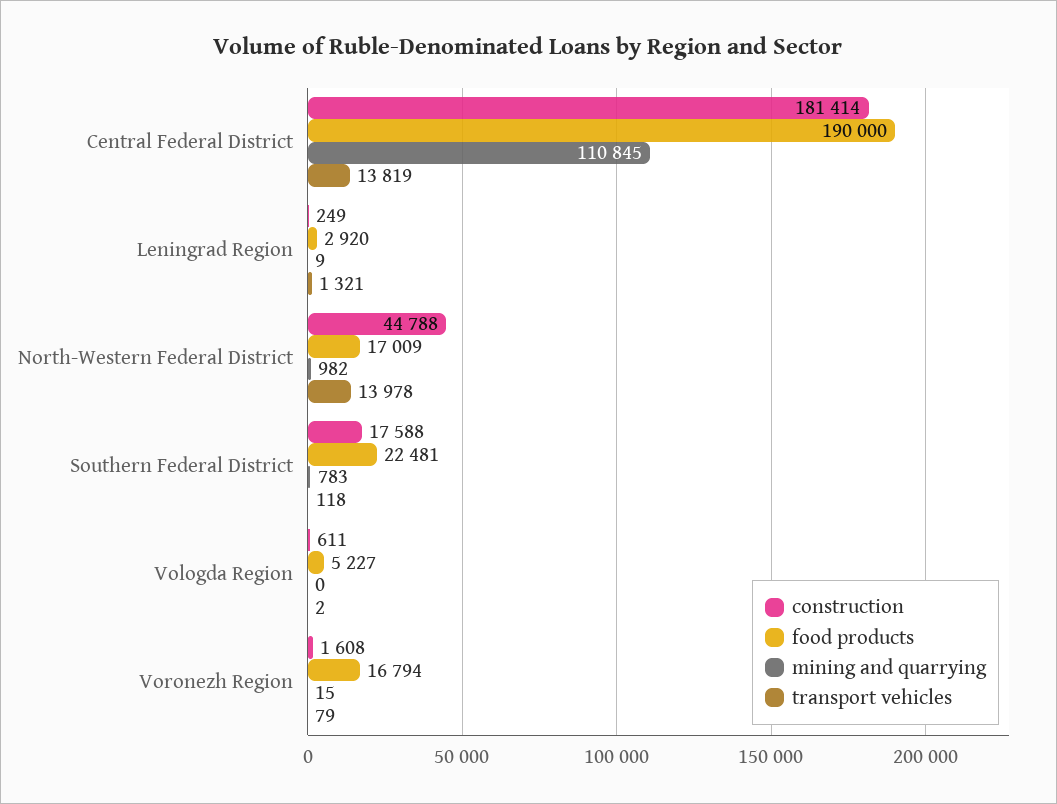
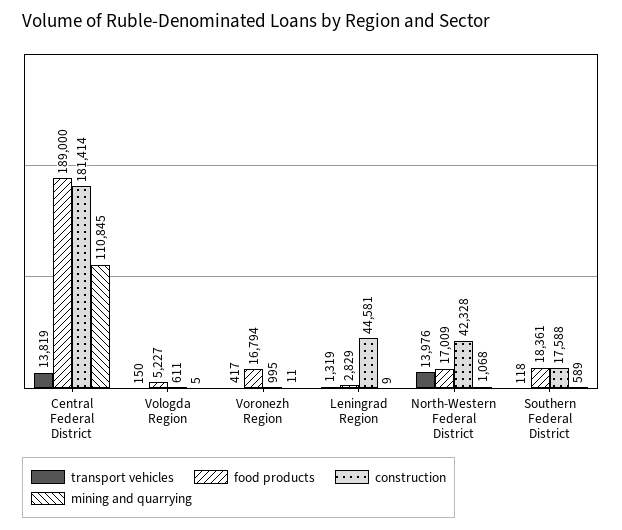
food products, Central Federal District: 190000 -> 189000
construction, Leningrad Region: 249 -> 44581
food products, Leningrad Region: 2920 -> 2829
transport vehicles, Leningrad Region: 1321 -> 1319
construction, North-Western Federal District: 44788 -> 42328
mining and quarrying, North-Western Federal District: 982 -> 1068
transport vehicles, North-Western Federal District: 13978 -> 13976
food products, Southern Federal District: 22481 -> 18361
mining and quarrying, Southern Federal District: 783 -> 589
mining and quarrying, Vologda Region: 0 -> 5
transport vehicles, Vologda Region: 2 -> 150
construction, Voronezh Region: 1608 -> 995
mining and quarrying, Voronezh Region: 15 -> 11
transport vehicles, Voronezh Region: 79 -> 417

